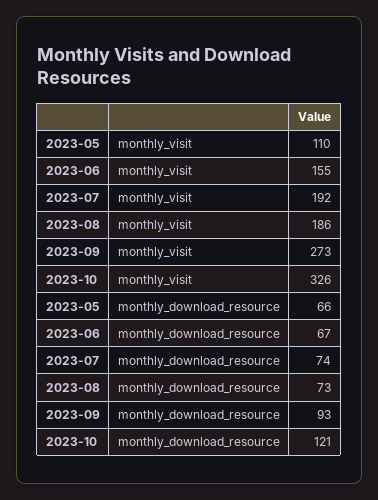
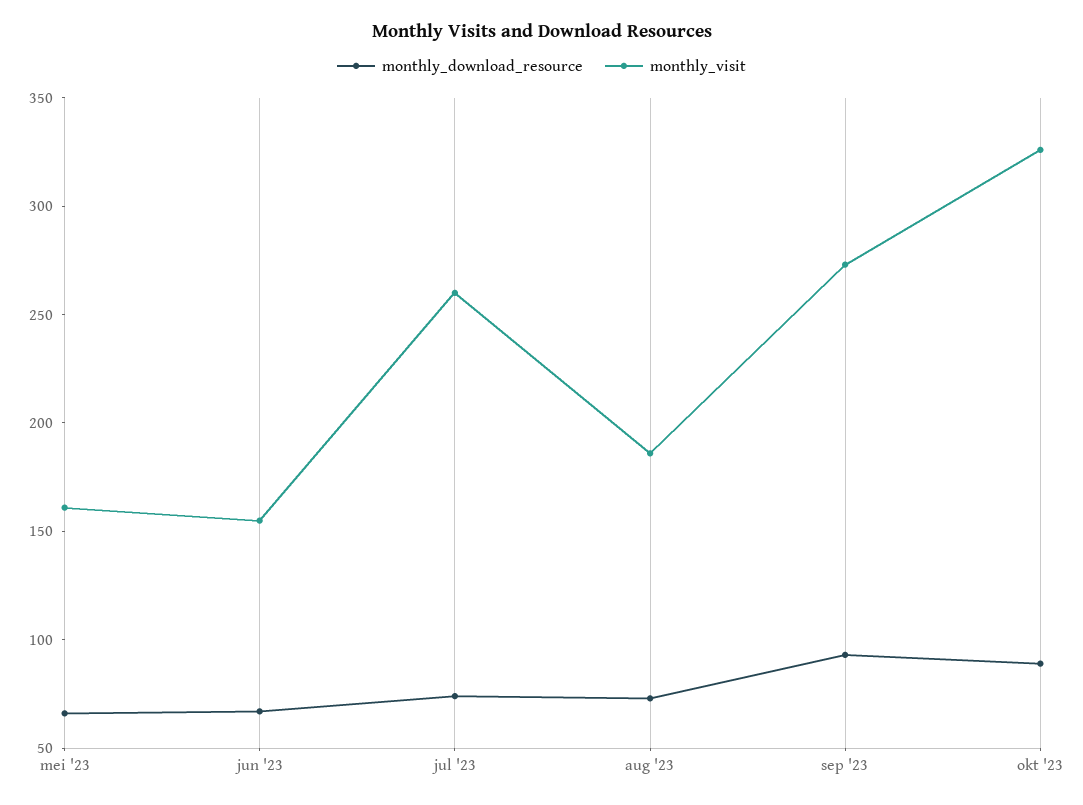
monthly_visit, 2023-05: 110 -> 160
monthly_visit, 2023-07: 192 -> 260
monthly_download_resource, 2023-10: 121 -> 90

